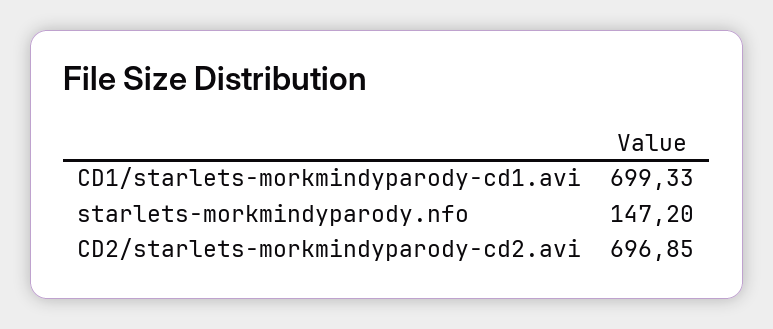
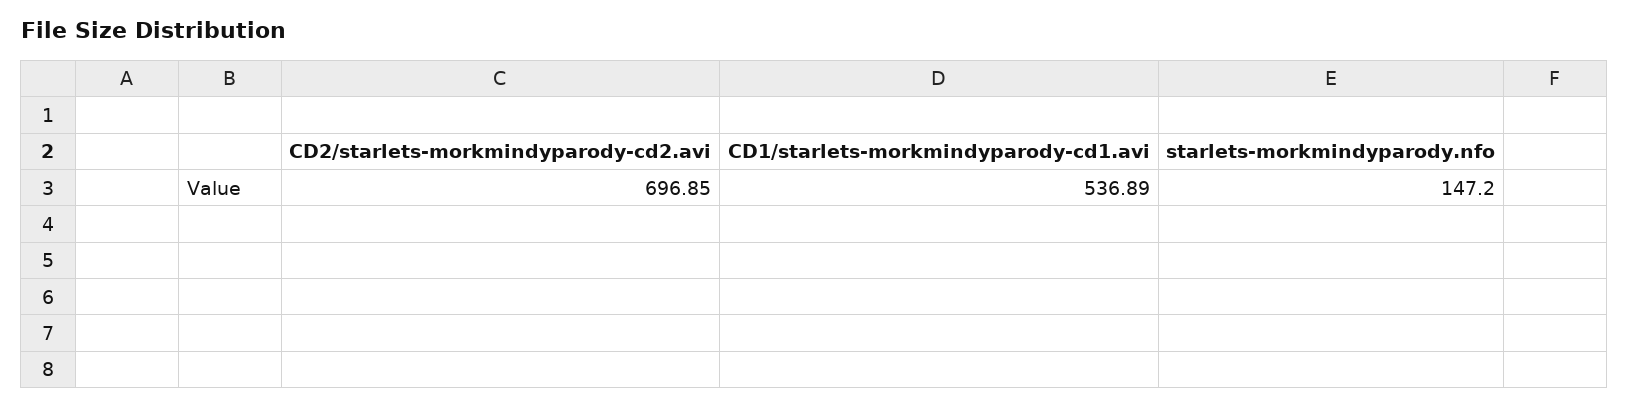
CD1/starlets-morkmindyparody-cd1.avi: 699.33 -> 536.89

